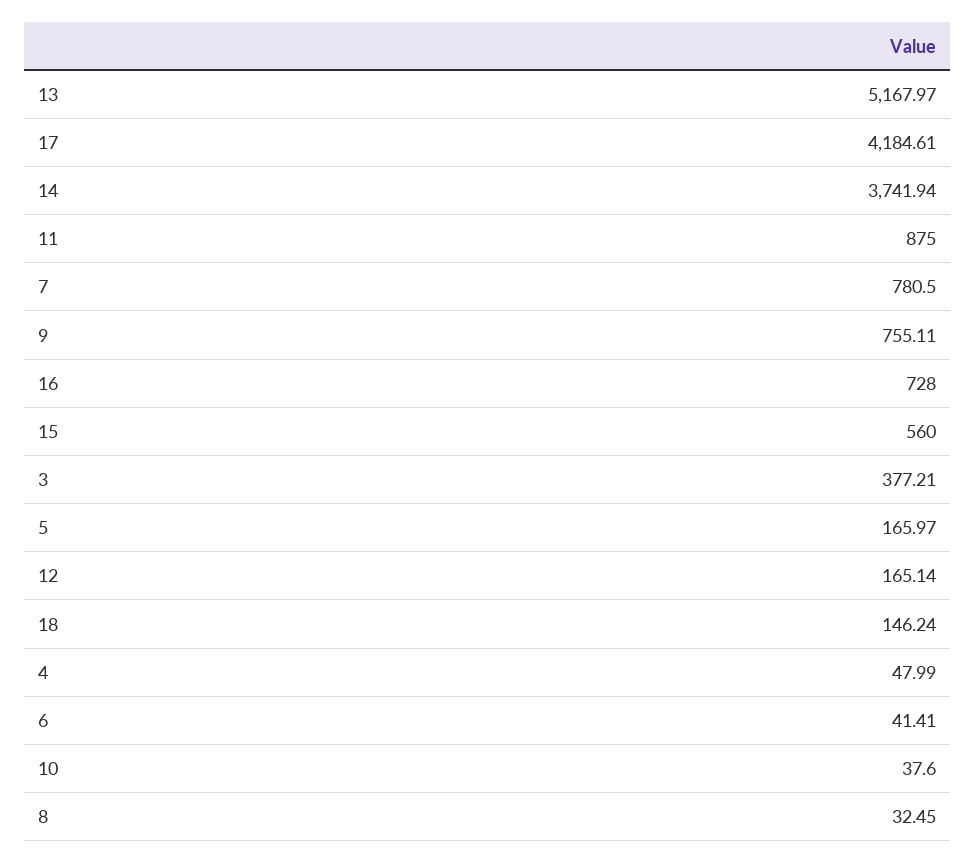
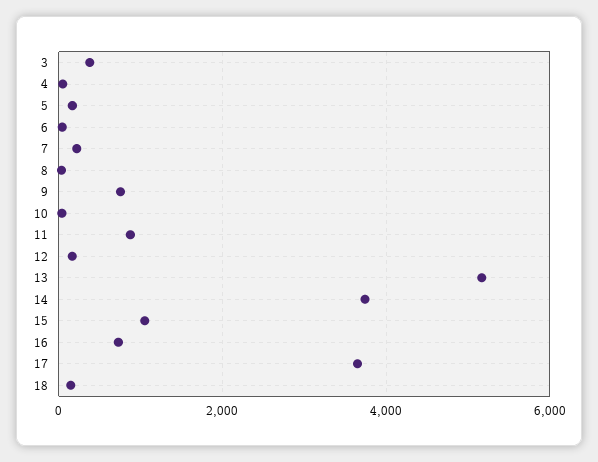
17: 4184.61 -> 3600
7: 780.5 -> 200
15: 560 -> 1000

